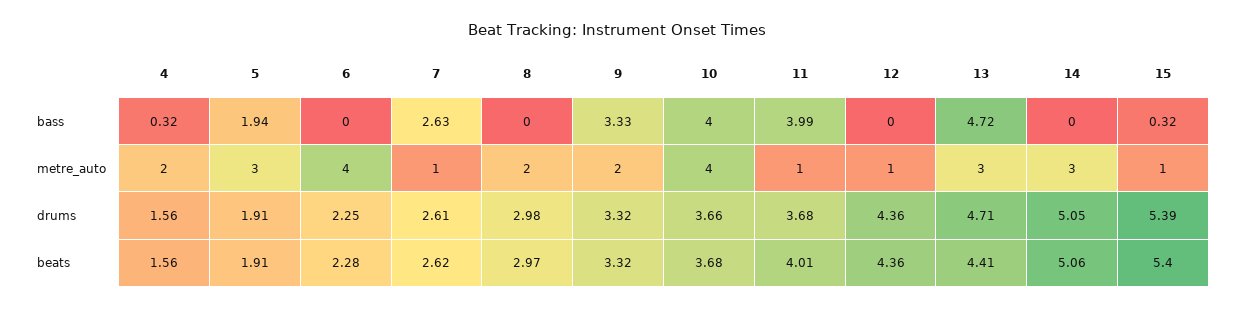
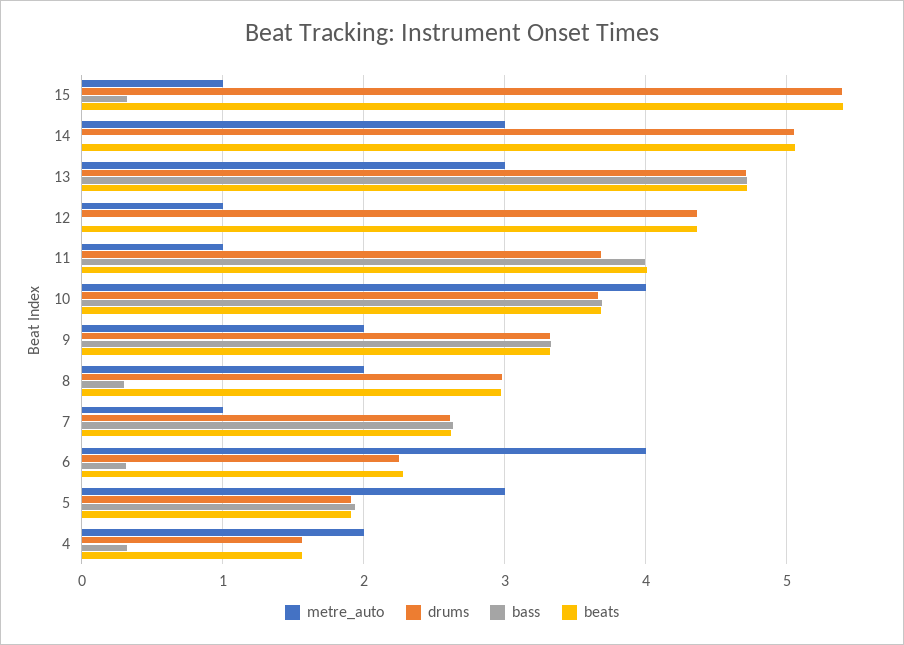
bass, 6: 0 -> 0.3
bass, 8: 0 -> 0.3
bass, 10: 4 -> 3.7
beats, 13: 4.41 -> 4.7

